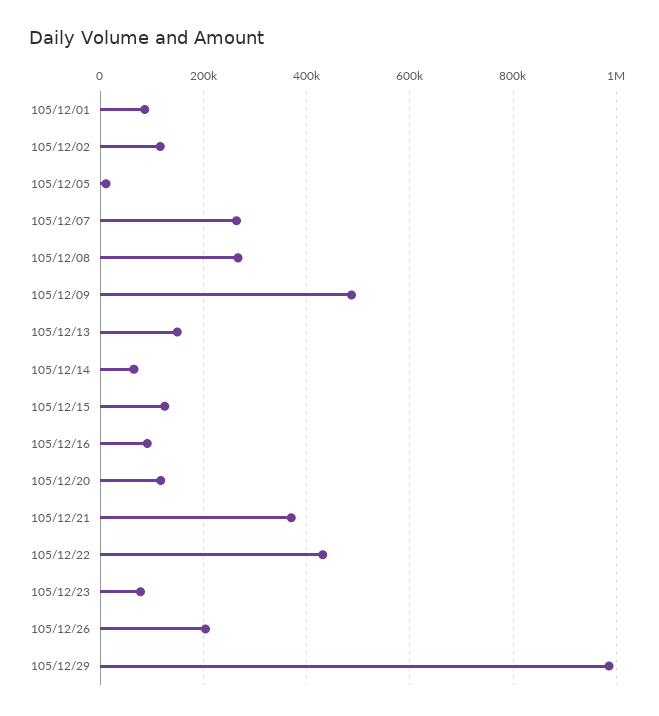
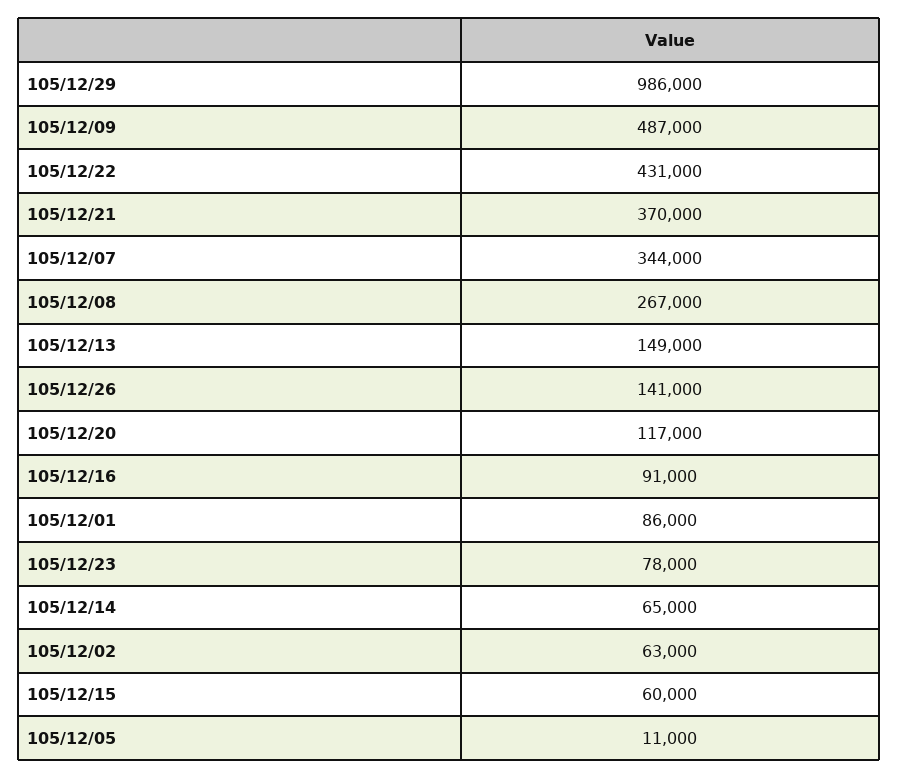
105/12/02: 120000 -> 63000
105/12/07: 260000 -> 344000
105/12/15: 120000 -> 60000
105/12/26: 200000 -> 141000

